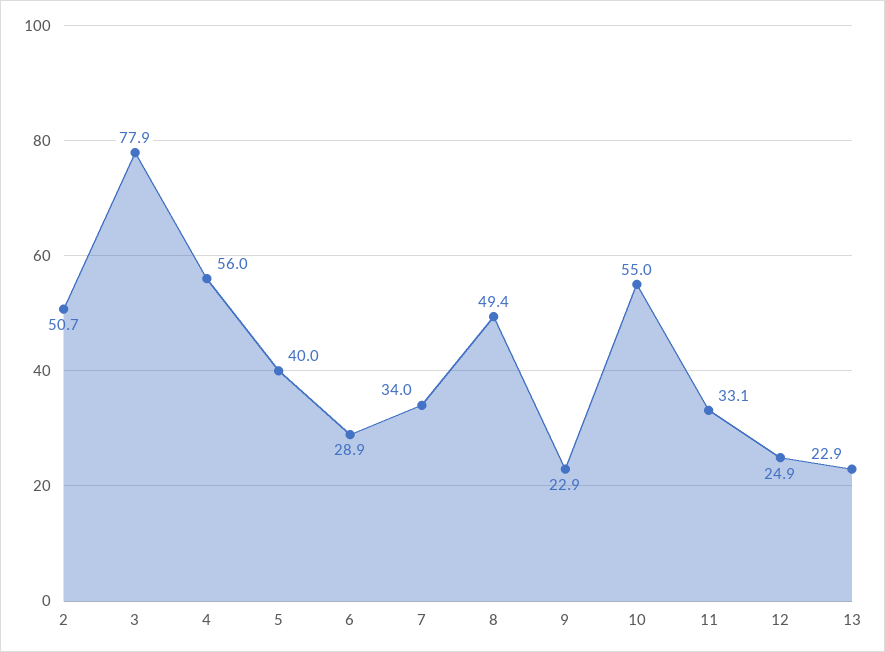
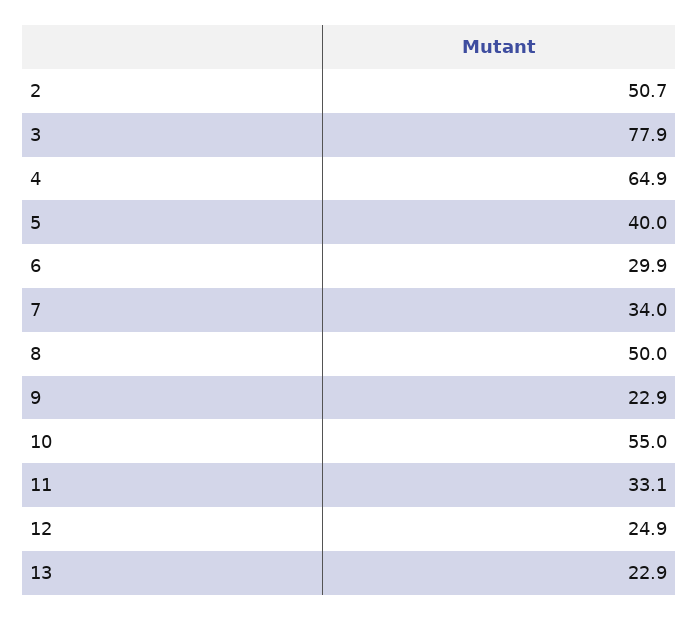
4: 56 -> 64.9
6: 28.9 -> 29.9
8: 49.4 -> 50

